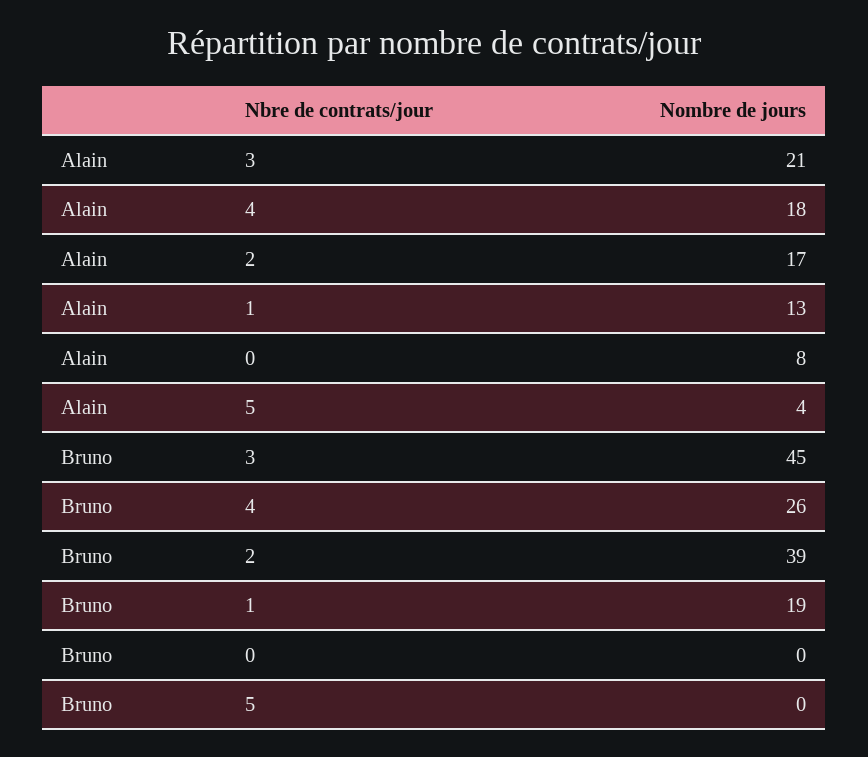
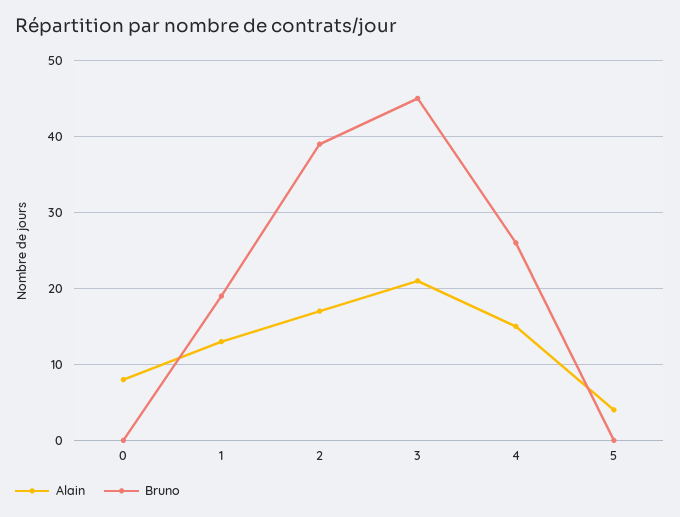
Alain, 4: 18 -> 15

